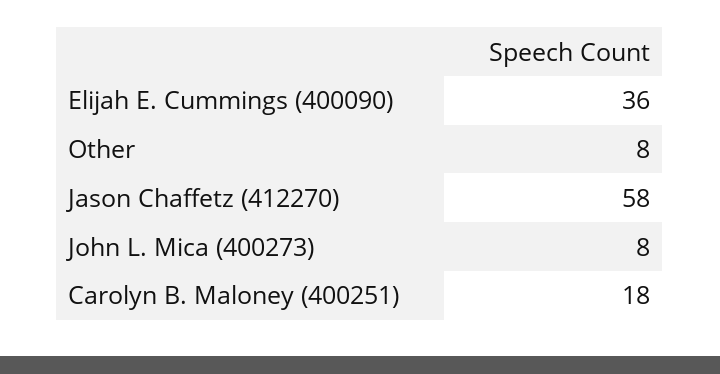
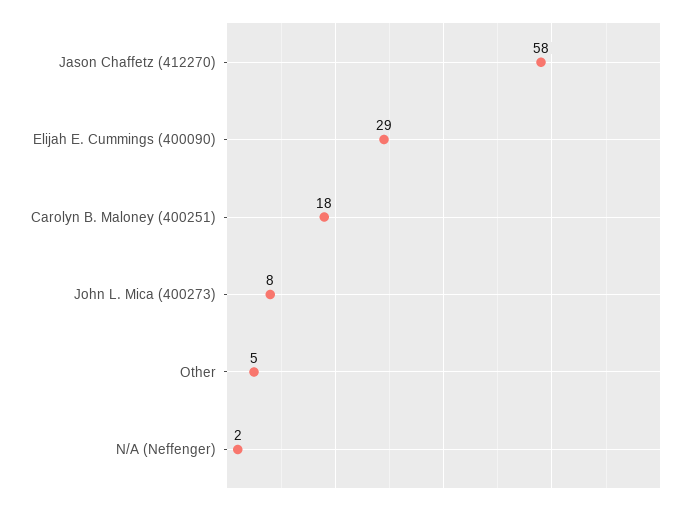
Elijah E. Cummings (400090): 36 -> 29
Other: 8 -> 5
N/A (Neffenger): none -> 2

